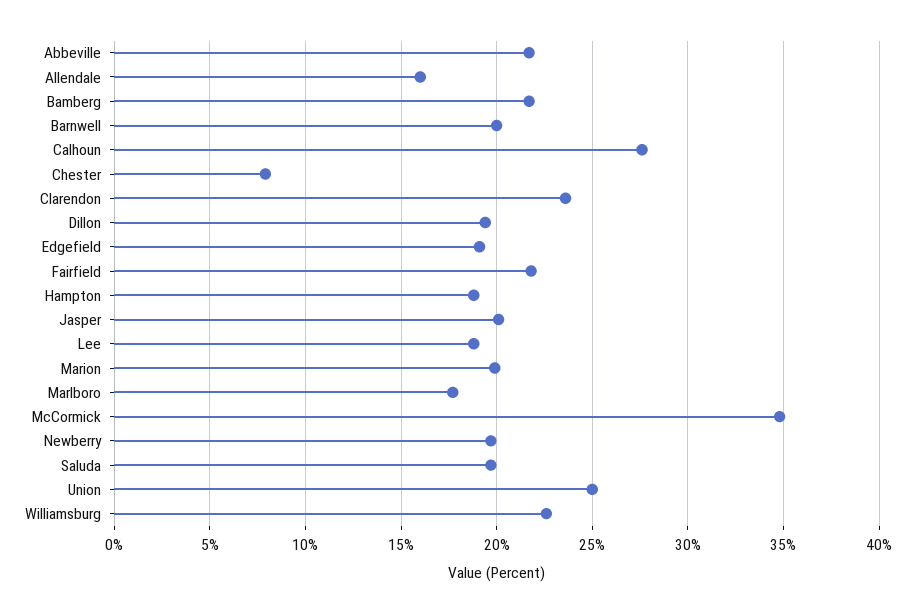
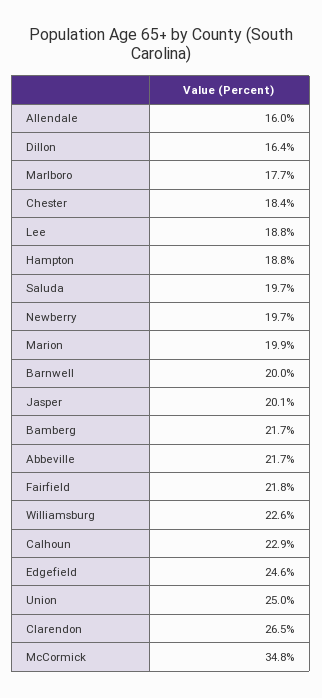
Calhoun: 27.5 -> 22.9
Chester: 8 -> 18.4
Clarendon: 23.5 -> 26.5
Dillon: 19.5 -> 16.4
Edgefield: 19 -> 24.6

